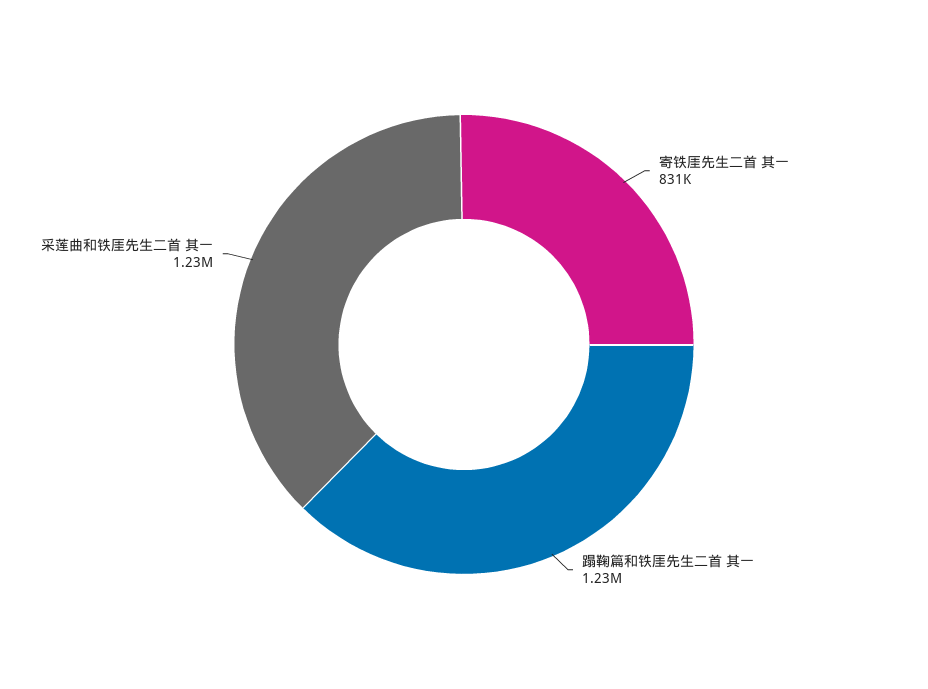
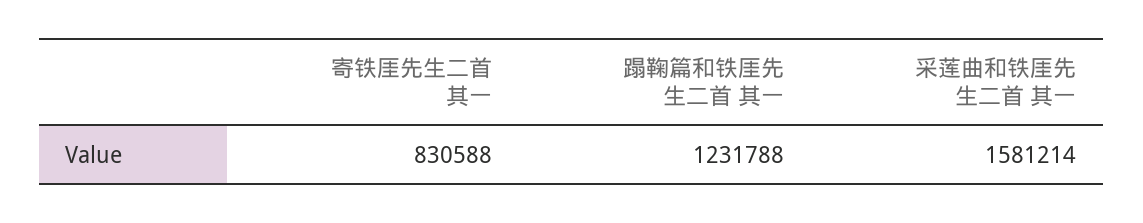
采莲曲和铁厓先生二首 其一: 1230000 -> 1581214

